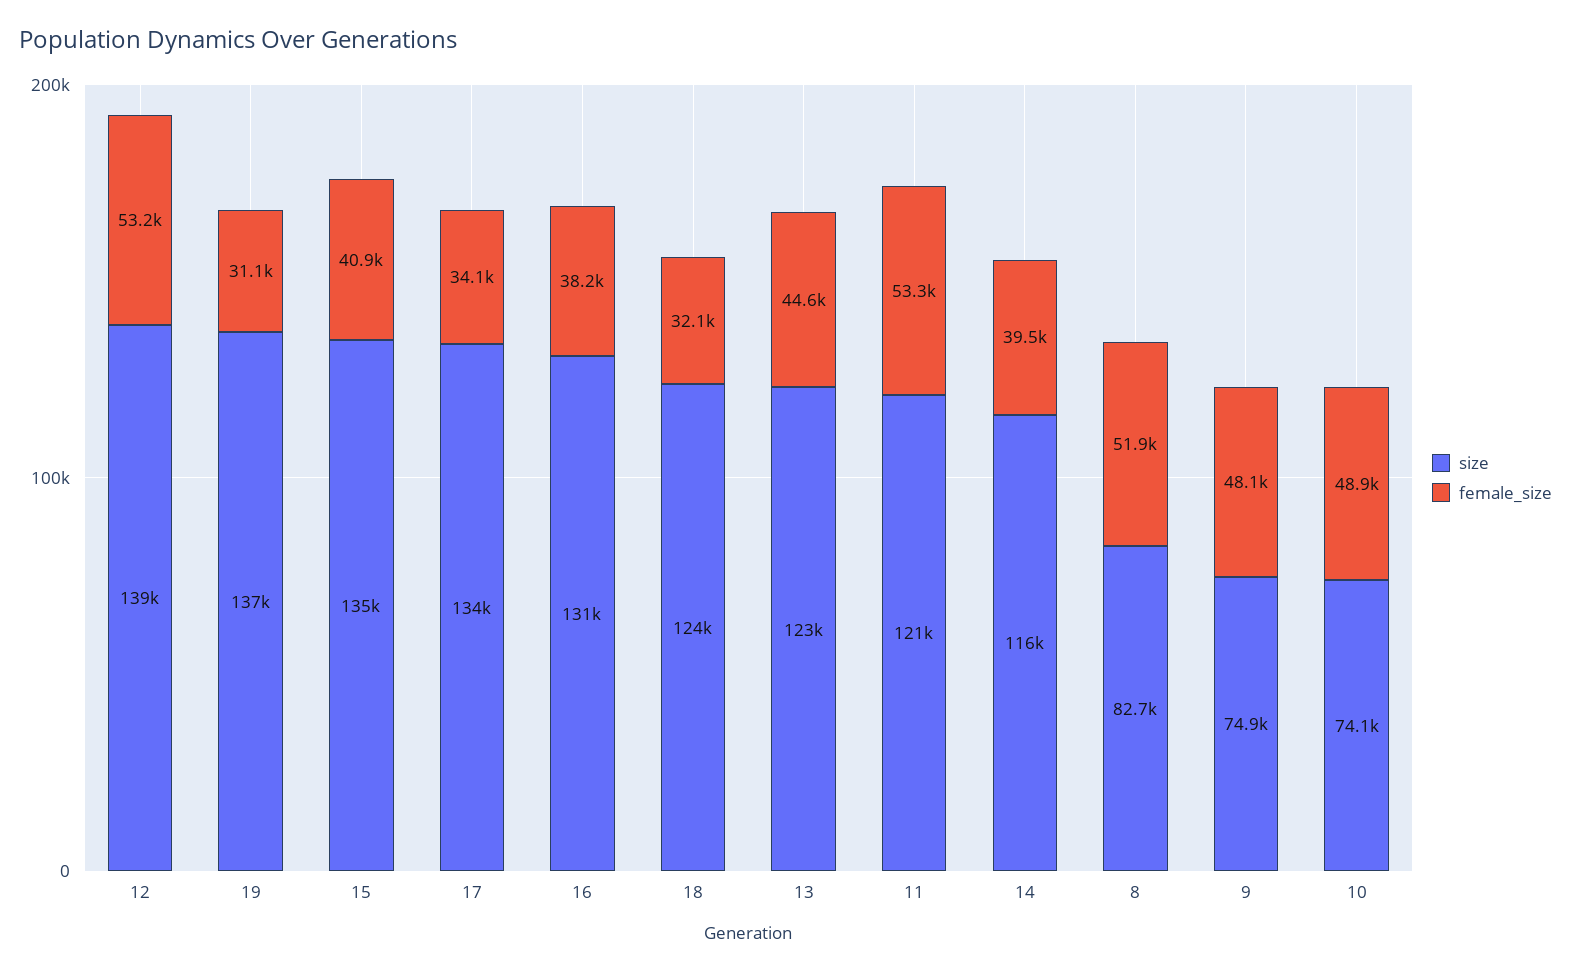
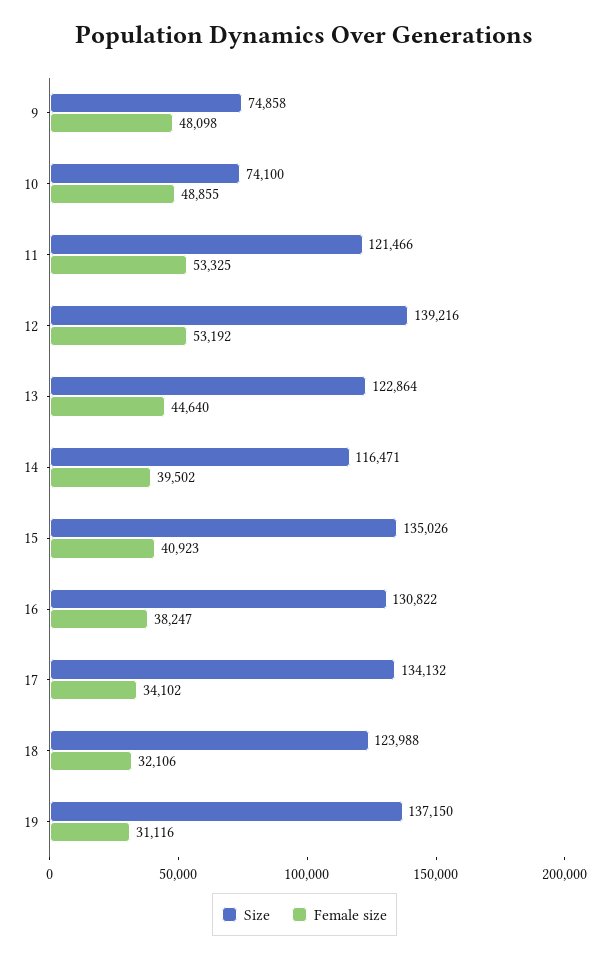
size, 8: 82700 -> none
female_size, 8: 51900 -> none

